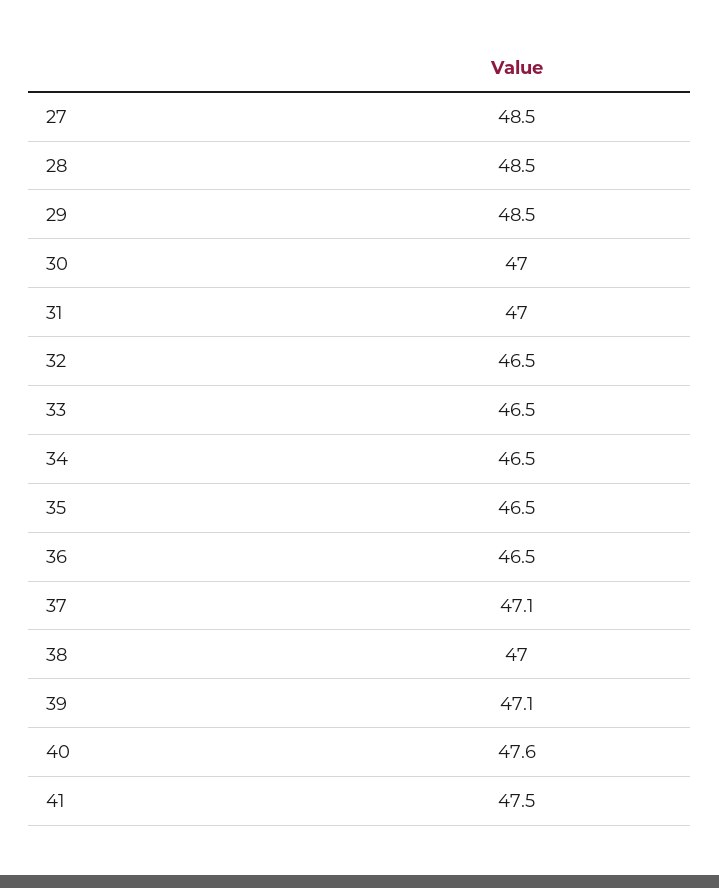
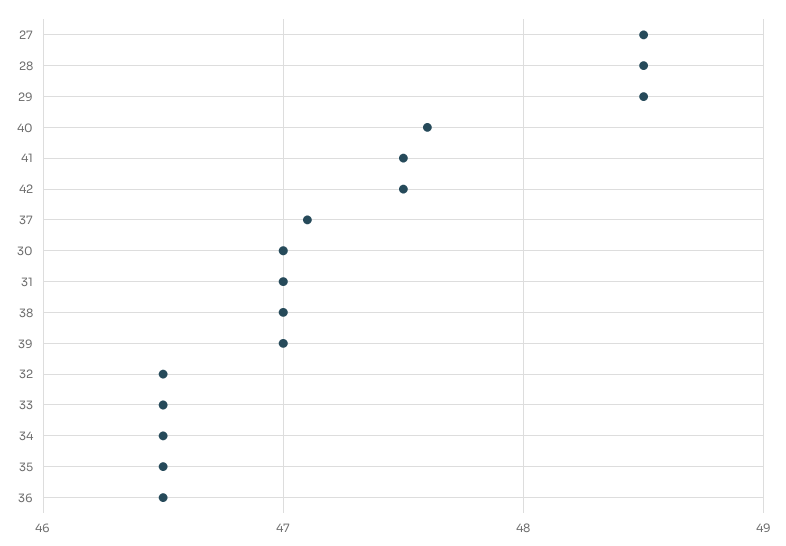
39: 47.1 -> 47
42: none -> 47.5

